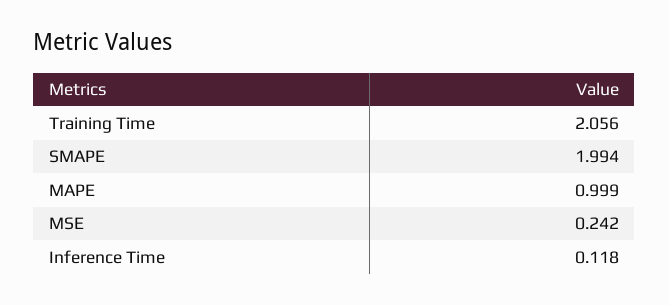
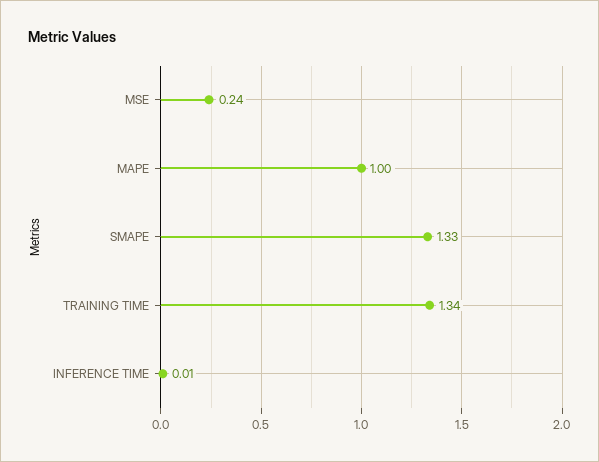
Training Time: 2.056 -> 1.34
SMAPE: 1.994 -> 1.33
Inference Time: 0.118 -> 0.01

